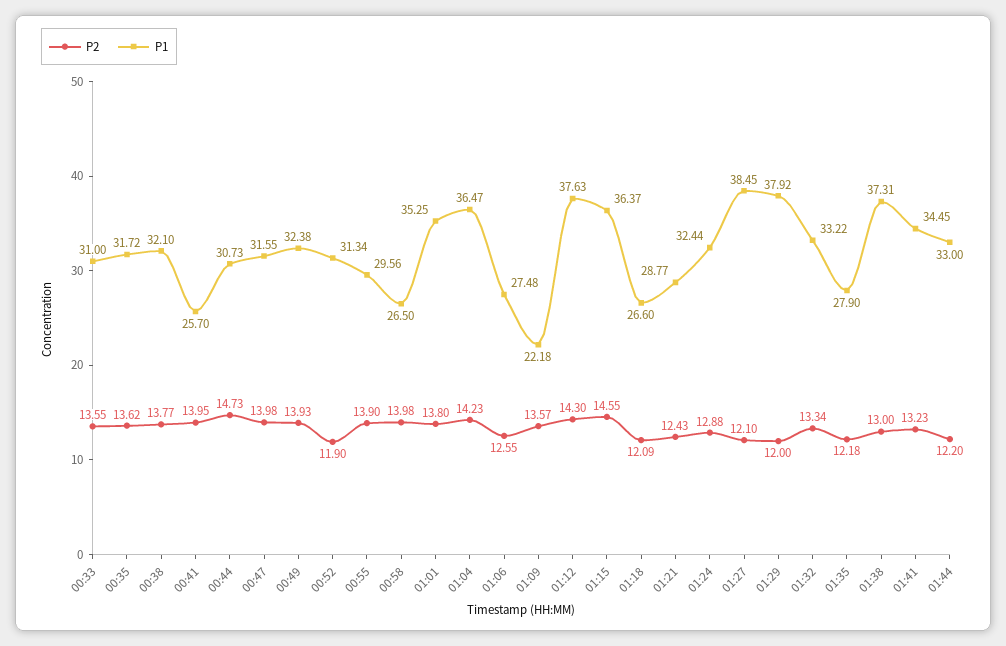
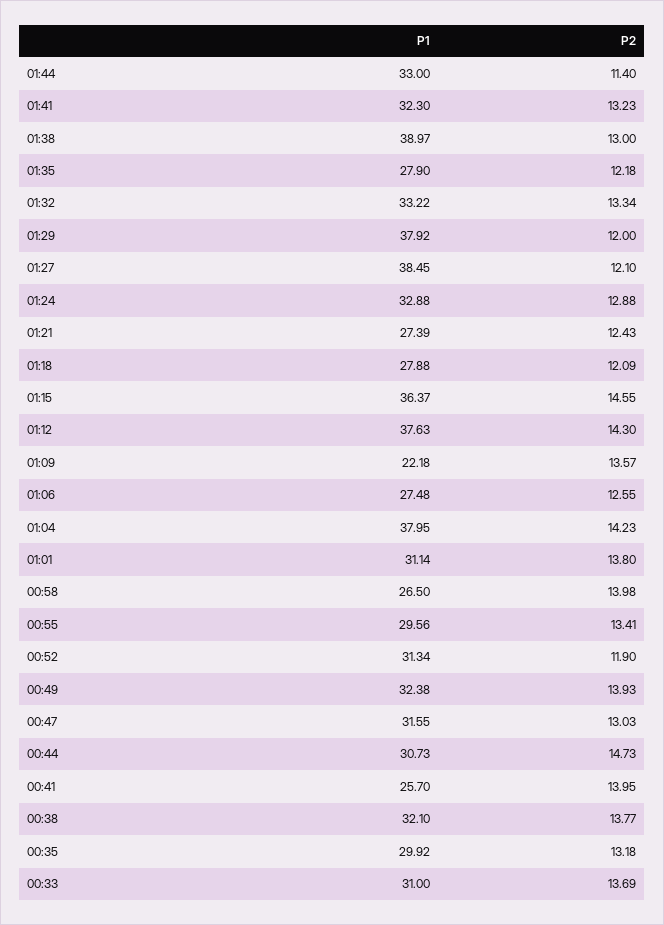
P2, 00:33: 13.55 -> 13.69
P2, 00:35: 13.62 -> 13.18
P1, 00:35: 31.72 -> 29.92
P2, 00:47: 13.98 -> 13.03
P2, 00:55: 13.9 -> 13.41
P1, 01:01: 35.25 -> 31.14
P1, 01:04: 36.47 -> 37.95
P1, 01:18: 26.6 -> 27.88
P1, 01:21: 28.77 -> 27.39
P1, 01:24: 32.44 -> 32.88
P1, 01:38: 37.31 -> 38.97
P1, 01:41: 34.45 -> 32.3
P2, 01:44: 12.2 -> 11.4

